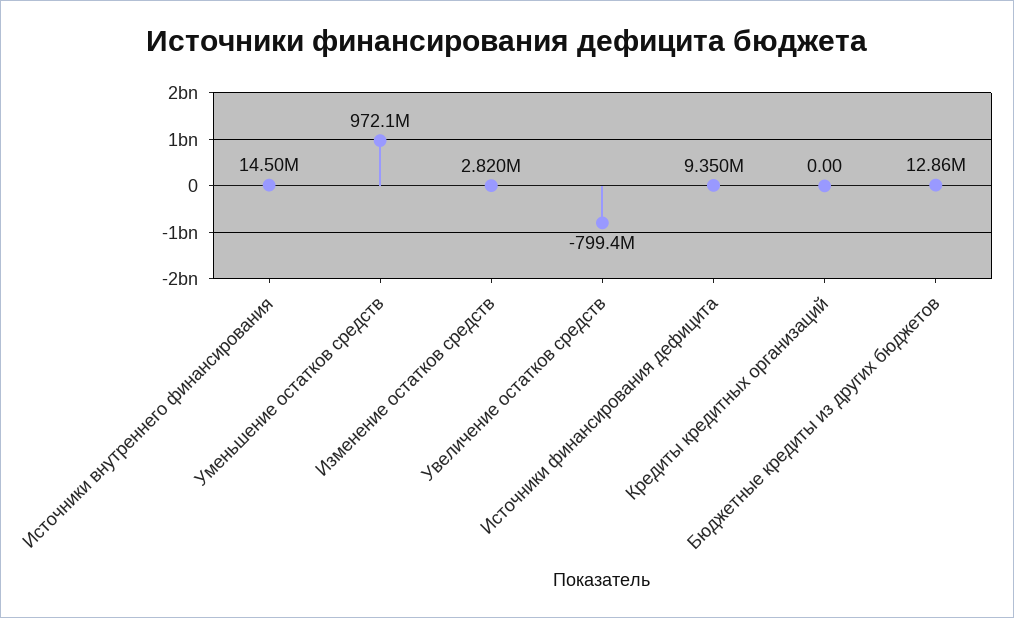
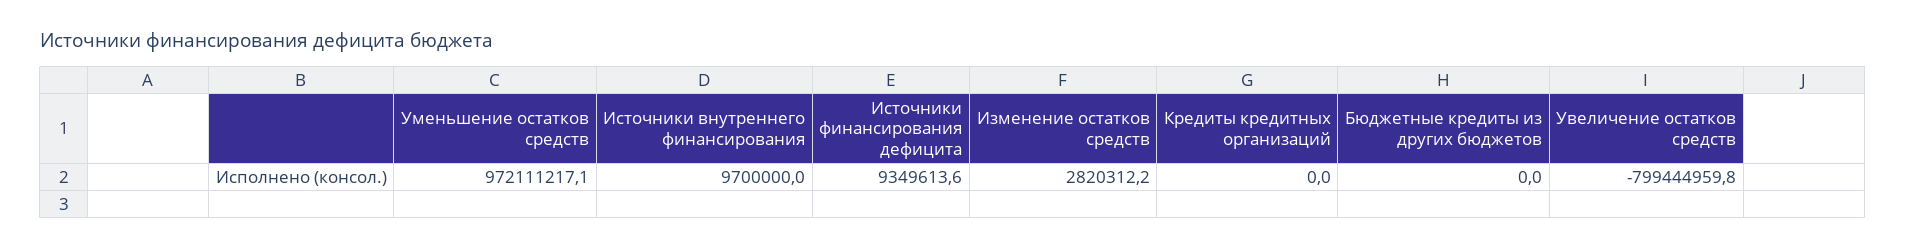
Источники внутреннего финансирования: 14500000 -> 9700000
Бюджетные кредиты из других бюджетов: 12860000 -> 0

